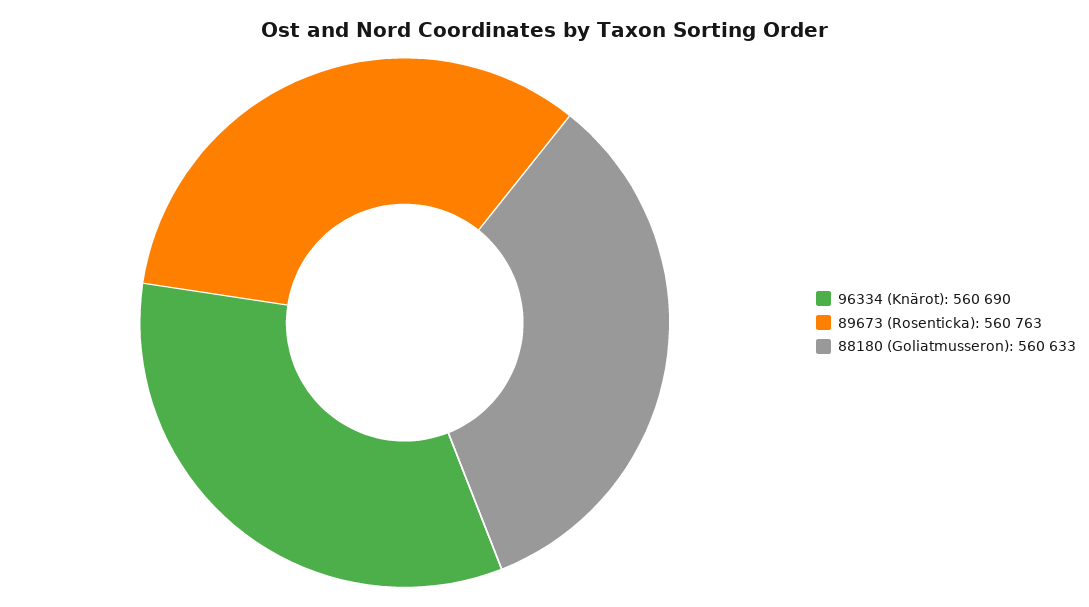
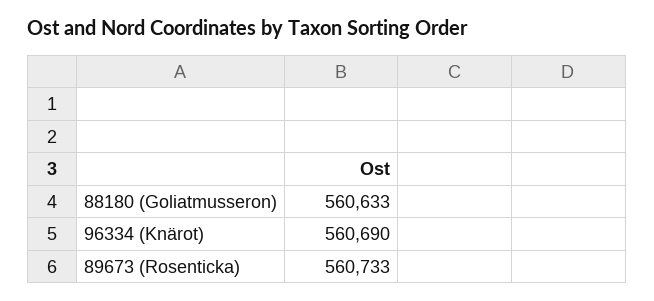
89673 (Rosenticka): 560763 -> 560733

